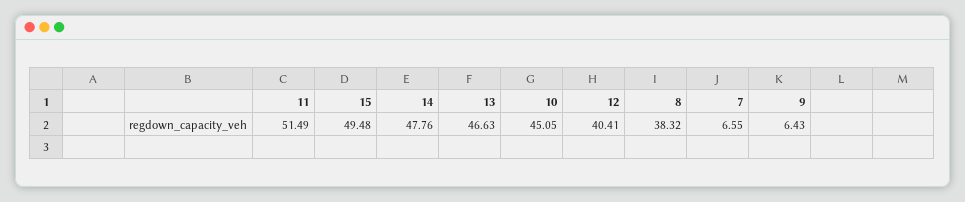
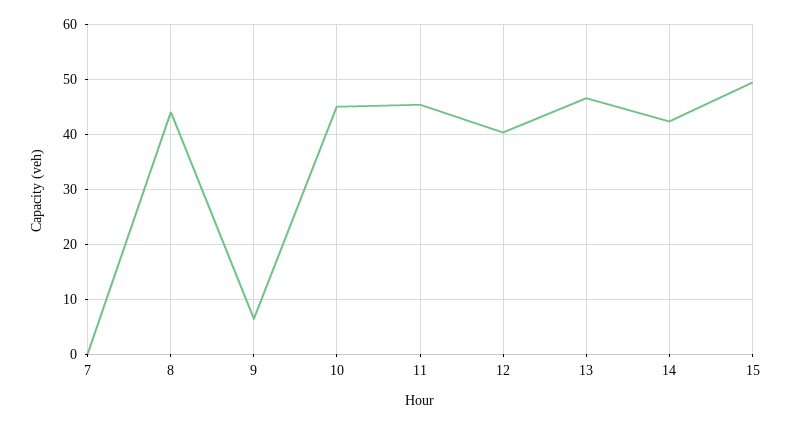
11: 51.49 -> 46
14: 47.76 -> 42
8: 38.32 -> 44
7: 6.55 -> 0

